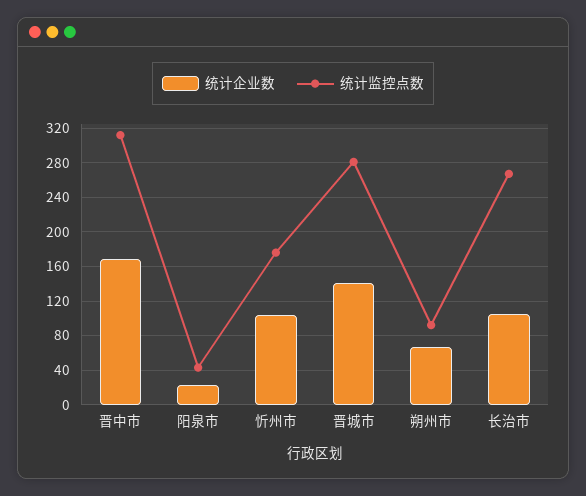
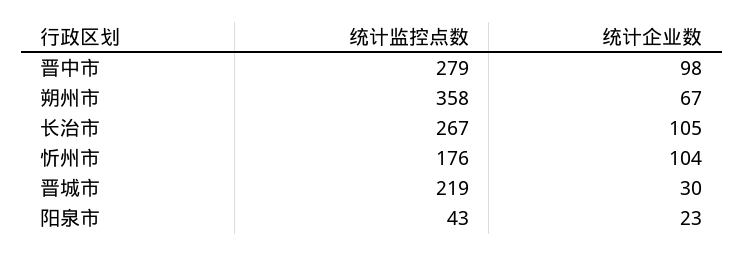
统计企业数, 晋中市: 170 -> 98
统计监控点数, 晋中市: 310 -> 279
统计企业数, 晋城市: 140 -> 30
统计监控点数, 晋城市: 280 -> 219
统计监控点数, 朔州市: 90 -> 358

